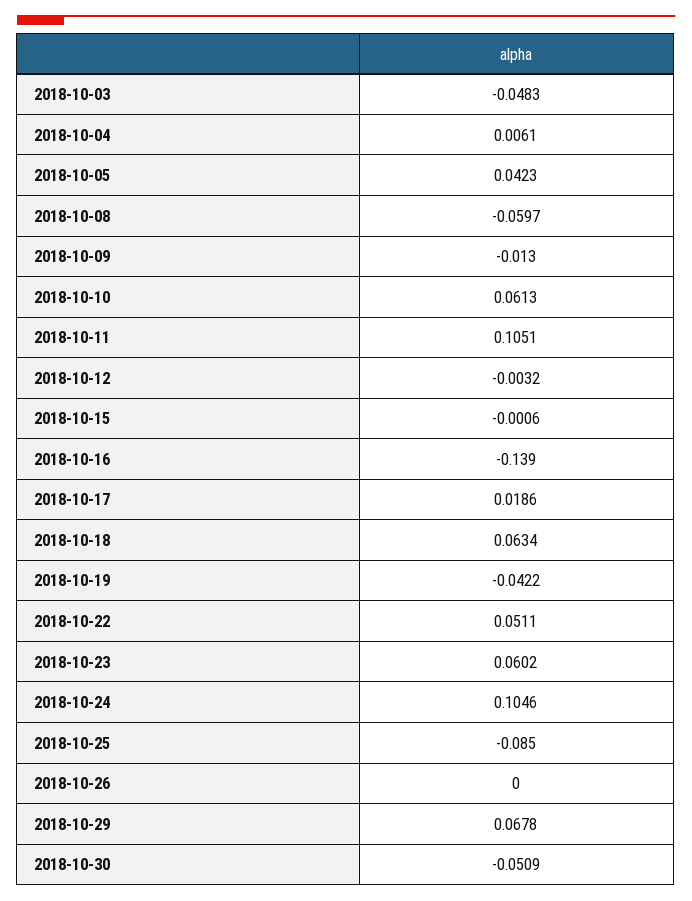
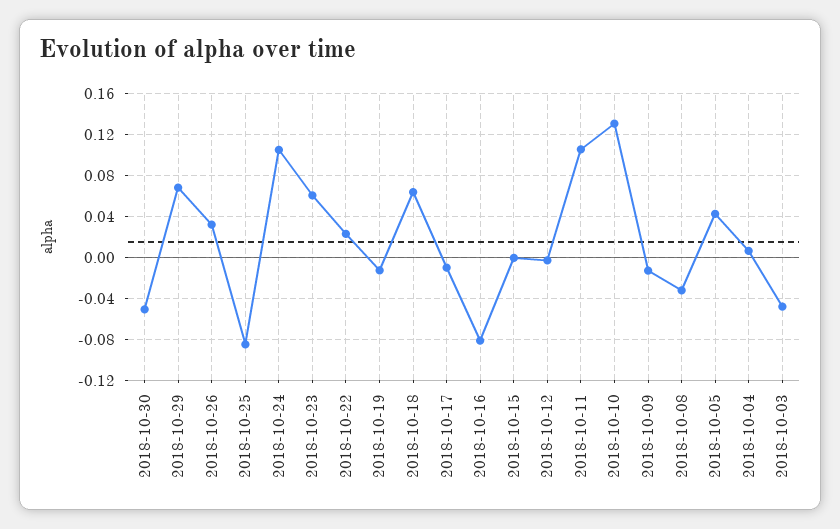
2018-10-08: -0.0597 -> -0.03
2018-10-10: 0.0613 -> 0.13
2018-10-16: -0.139 -> -0.08
2018-10-17: 0.0186 -> -0.01
2018-10-19: -0.0422 -> -0.01
2018-10-22: 0.0511 -> 0.02
2018-10-26: 0 -> 0.03

